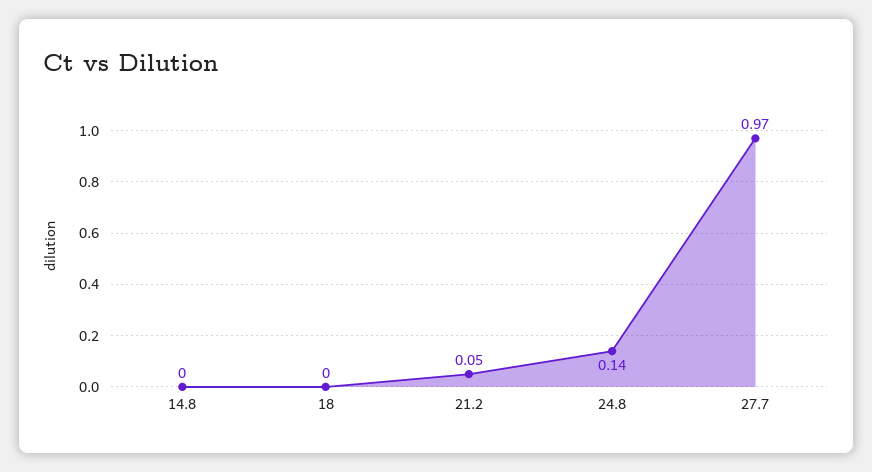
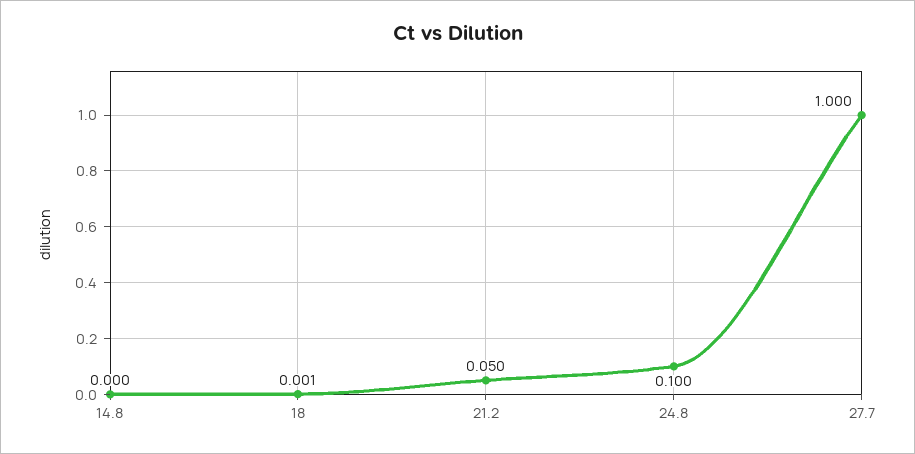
24.8: 0.14 -> 0.1
27.7: 0.97 -> 1

